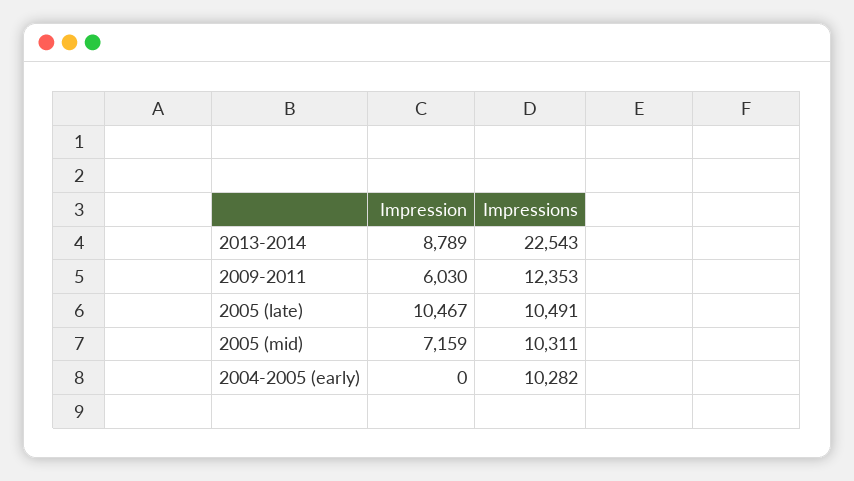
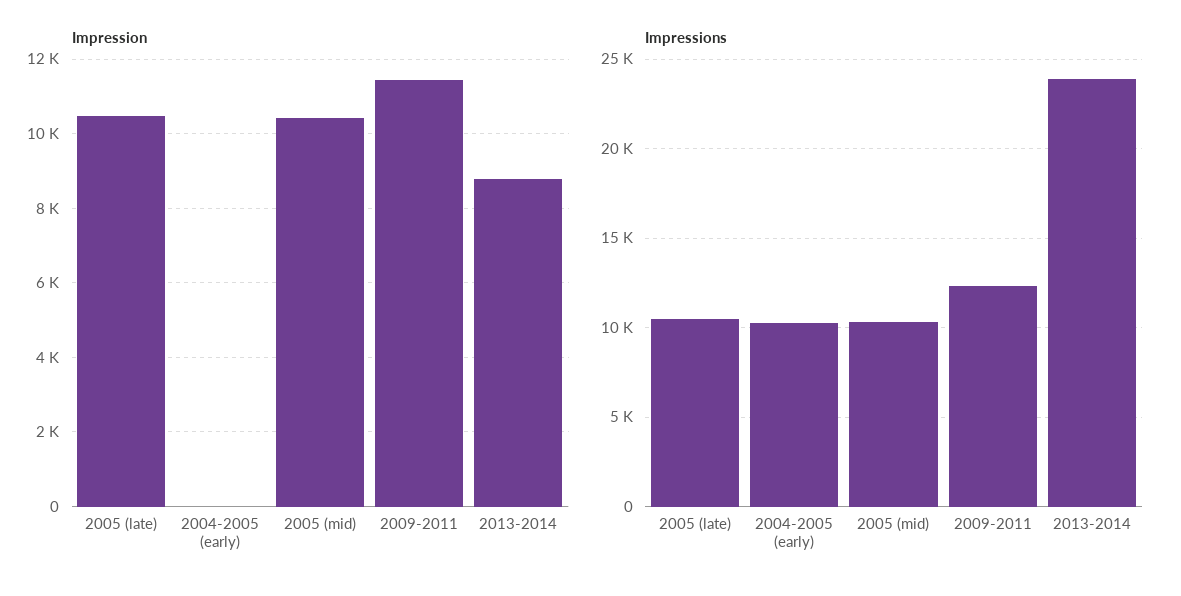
Impressions, 2013-2014: 22543 -> 24000
Impression, 2009-2011: 6030 -> 11400
Impression, 2005 (mid): 7159 -> 10400

